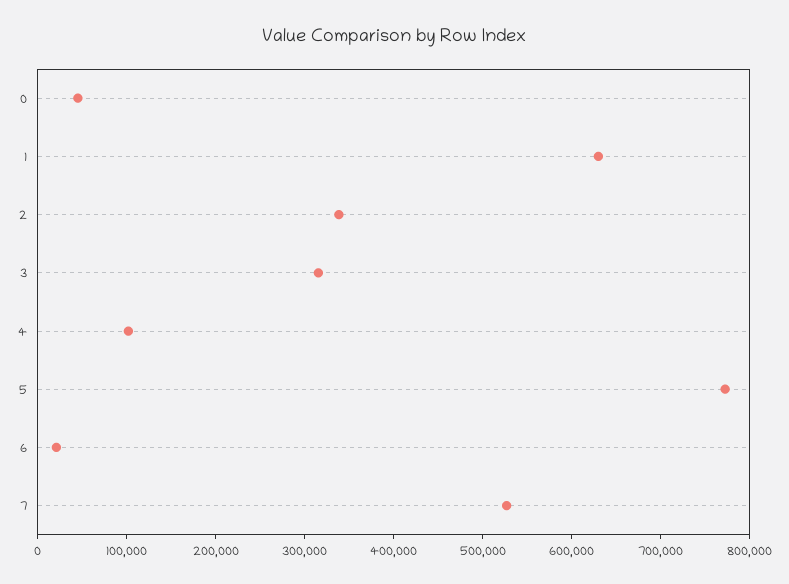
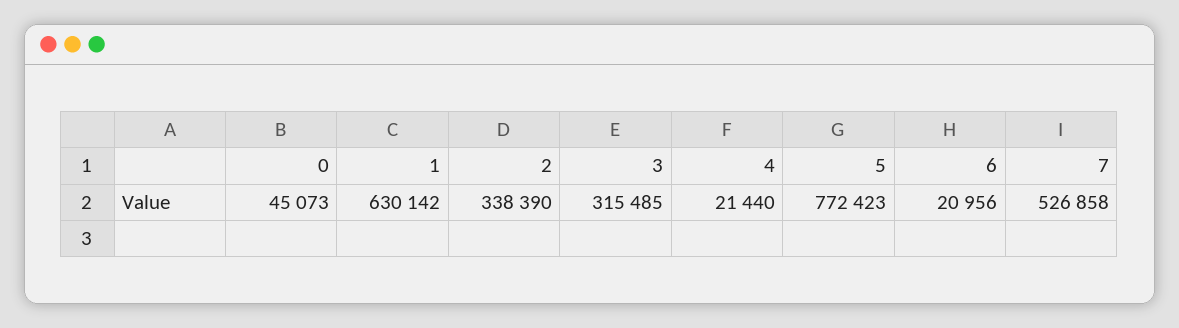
4: 100000 -> 21440

